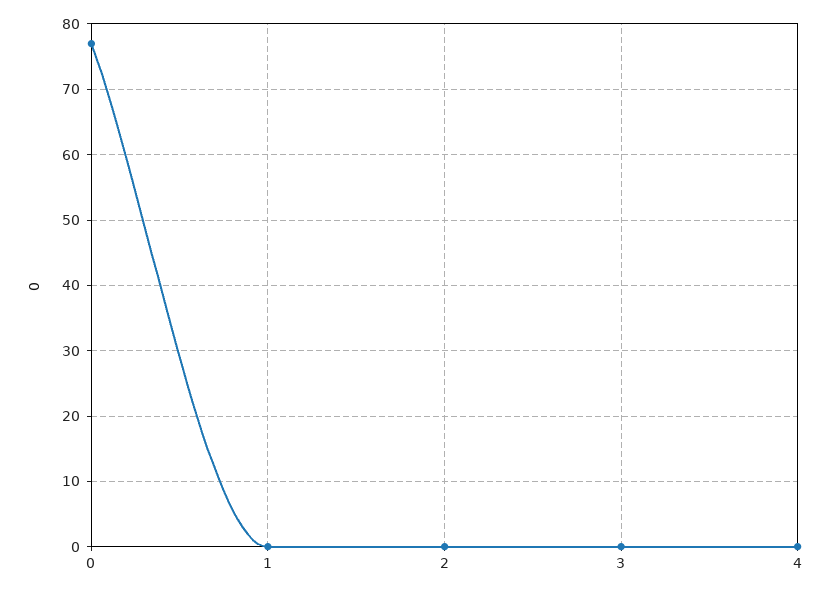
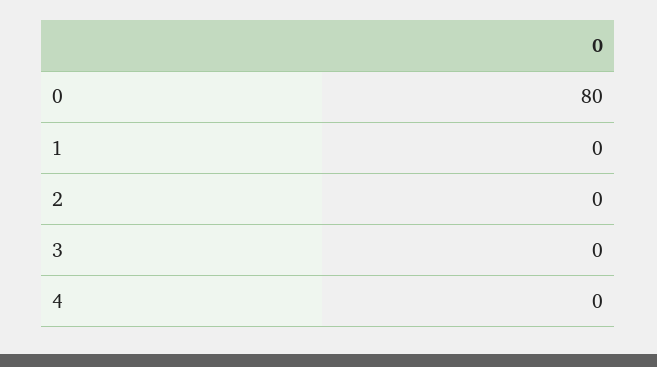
0: 77 -> 80

